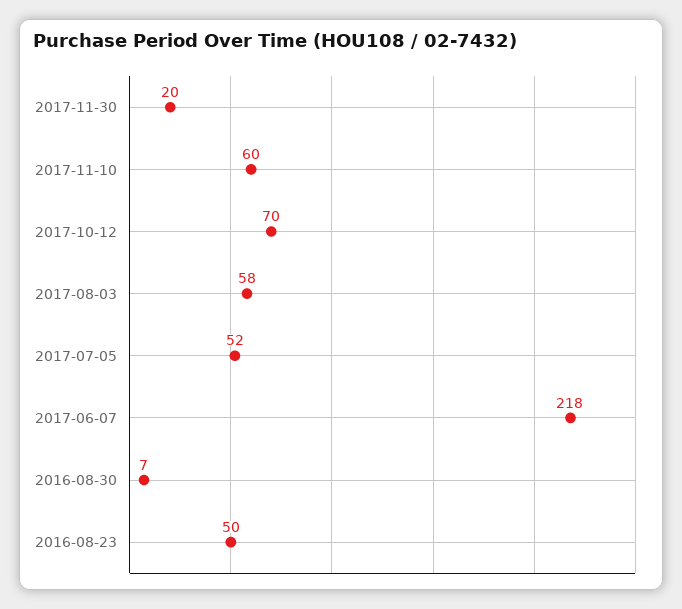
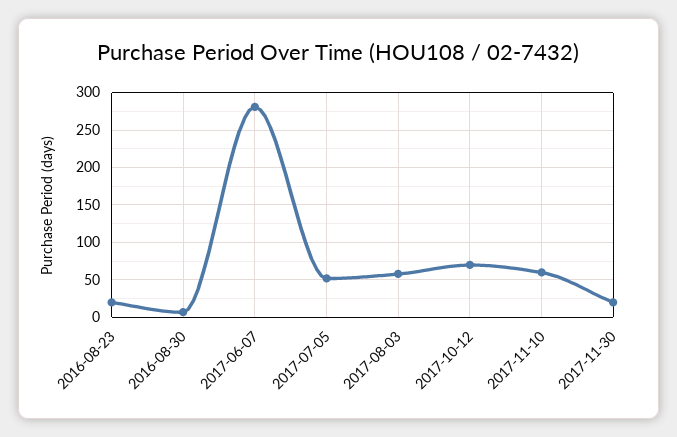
2017-06-07: 218 -> 280
2016-08-23: 50 -> 20

